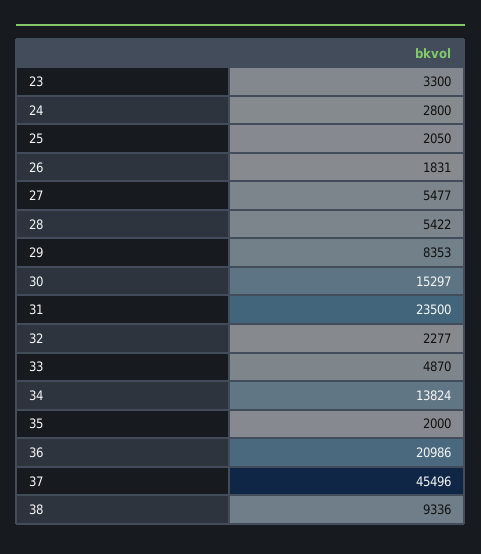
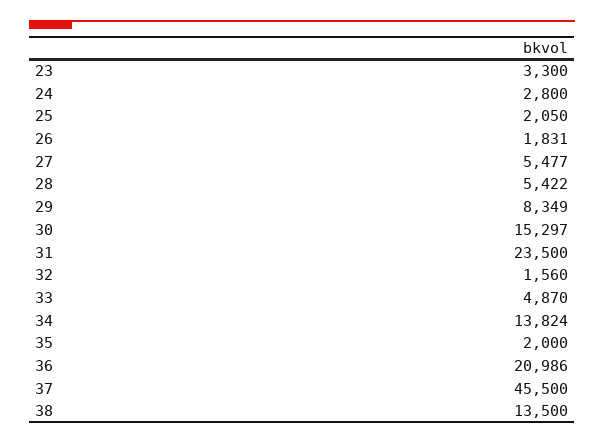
29: 8353 -> 8349
32: 2277 -> 1560
37: 45496 -> 45500
38: 9336 -> 13500

